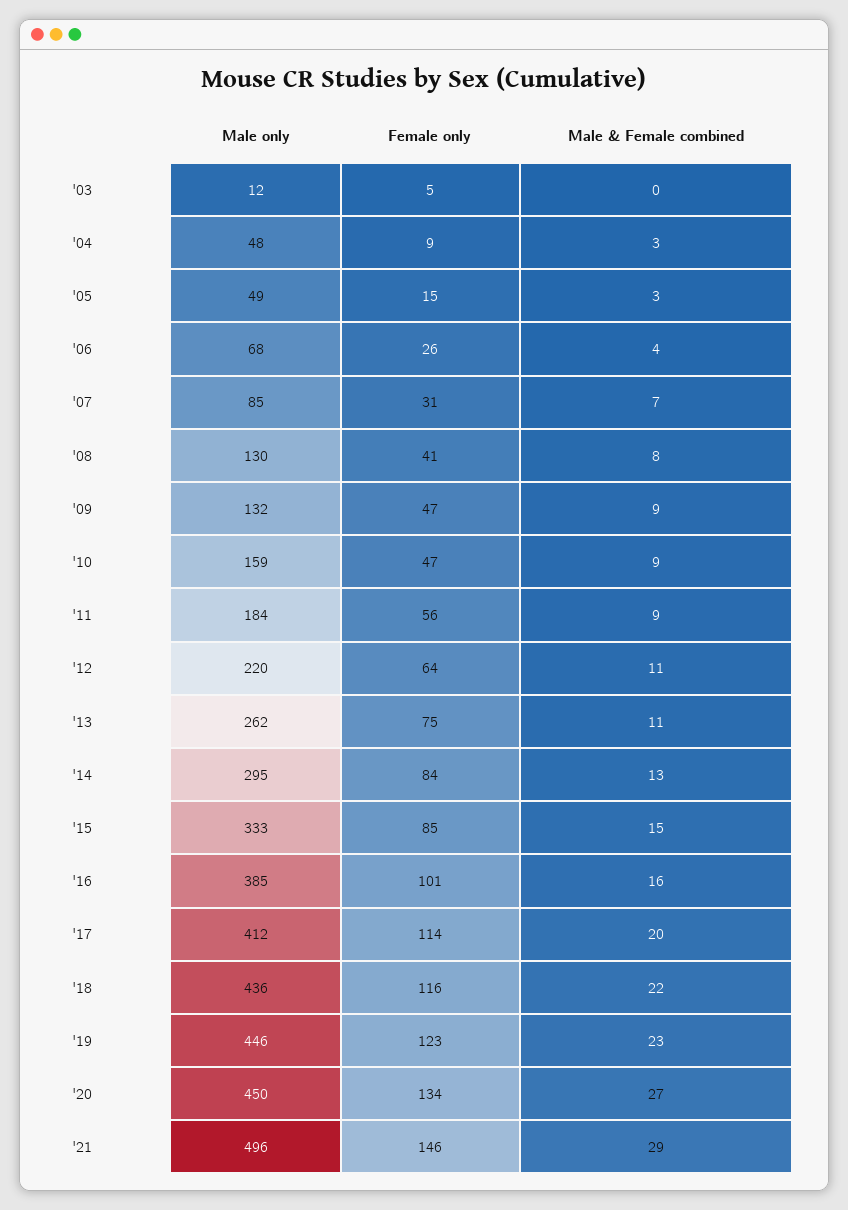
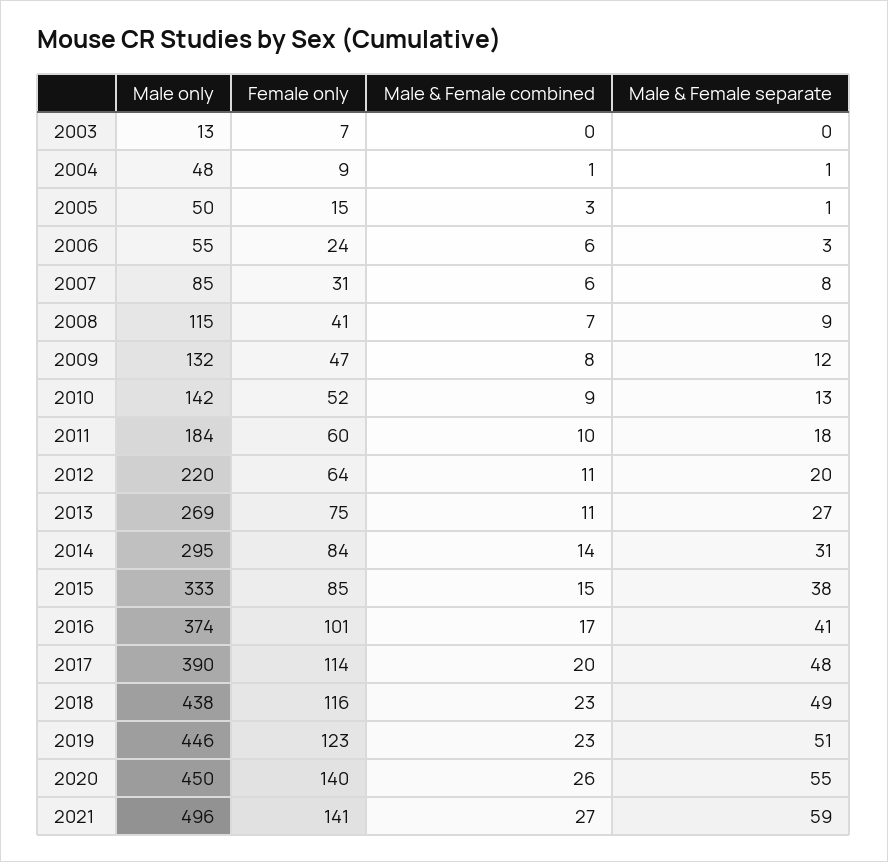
Male only, '03: 12 -> 13
Female only, '03: 5 -> 7
Male & Female combined, '04: 3 -> 1
Male only, '05: 49 -> 50
Male only, '06: 68 -> 55
Female only, '06: 26 -> 24
Male & Female combined, '06: 4 -> 6
Male & Female combined, '07: 7 -> 6
Male only, '08: 130 -> 115
Male & Female combined, '08: 8 -> 7
Male & Female combined, '09: 9 -> 8
Male only, '10: 159 -> 142
Female only, '10: 47 -> 52
Female only, '11: 56 -> 60
Male & Female combined, '11: 9 -> 10
Male only, '13: 262 -> 269
Male & Female combined, '14: 13 -> 14
Male only, '16: 385 -> 374
Male & Female combined, '16: 16 -> 17
Male only, '17: 412 -> 390
Male only, '18: 436 -> 438
Male & Female combined, '18: 22 -> 23
Female only, '20: 134 -> 140
Male & Female combined, '20: 27 -> 26
Female only, '21: 146 -> 141
Male & Female combined, '21: 29 -> 27
Male & Female separate, '03: none -> 0
Male & Female separate, '04: none -> 1
Male & Female separate, '05: none -> 1
Male & Female separate, '06: none -> 3
Male & Female separate, '07: none -> 8
Male & Female separate, '08: none -> 9
Male & Female separate, '09: none -> 12
Male & Female separate, '10: none -> 13
Male & Female separate, '11: none -> 18
Male & Female separate, '12: none -> 20
Male & Female separate, '13: none -> 27
Male & Female separate, '14: none -> 31
Male & Female separate, '15: none -> 38
Male & Female separate, '16: none -> 41
Male & Female separate, '17: none -> 48
Male & Female separate, '18: none -> 49
Male & Female separate, '19: none -> 51
Male & Female separate, '20: none -> 55
Male & Female separate, '21: none -> 59

